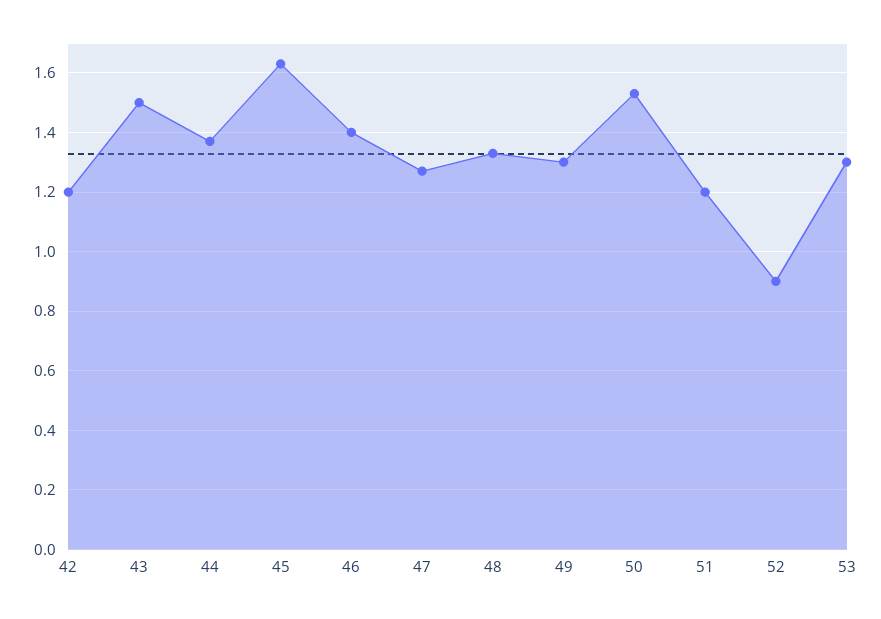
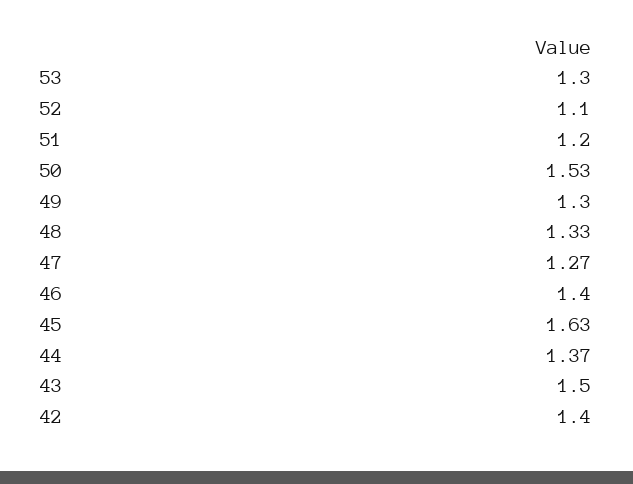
42: 1.2 -> 1.4
52: 0.9 -> 1.1

